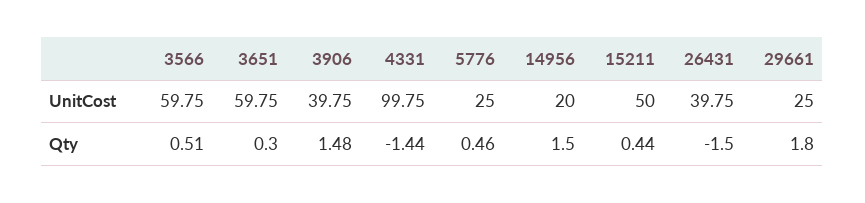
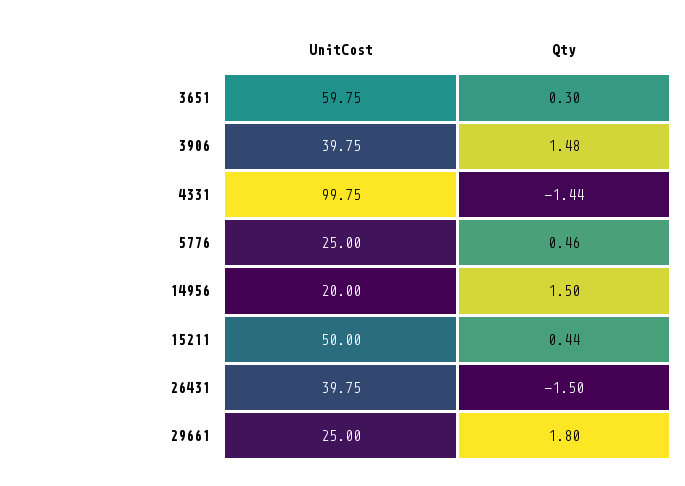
3566, UnitCost: 59.75 -> none
3566, Qty: 0.51 -> none

